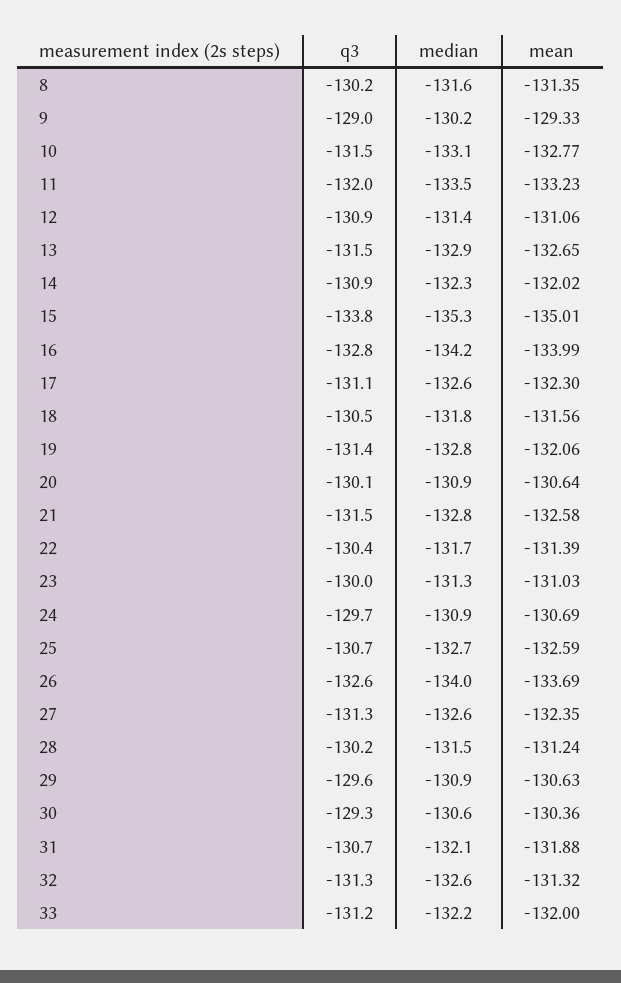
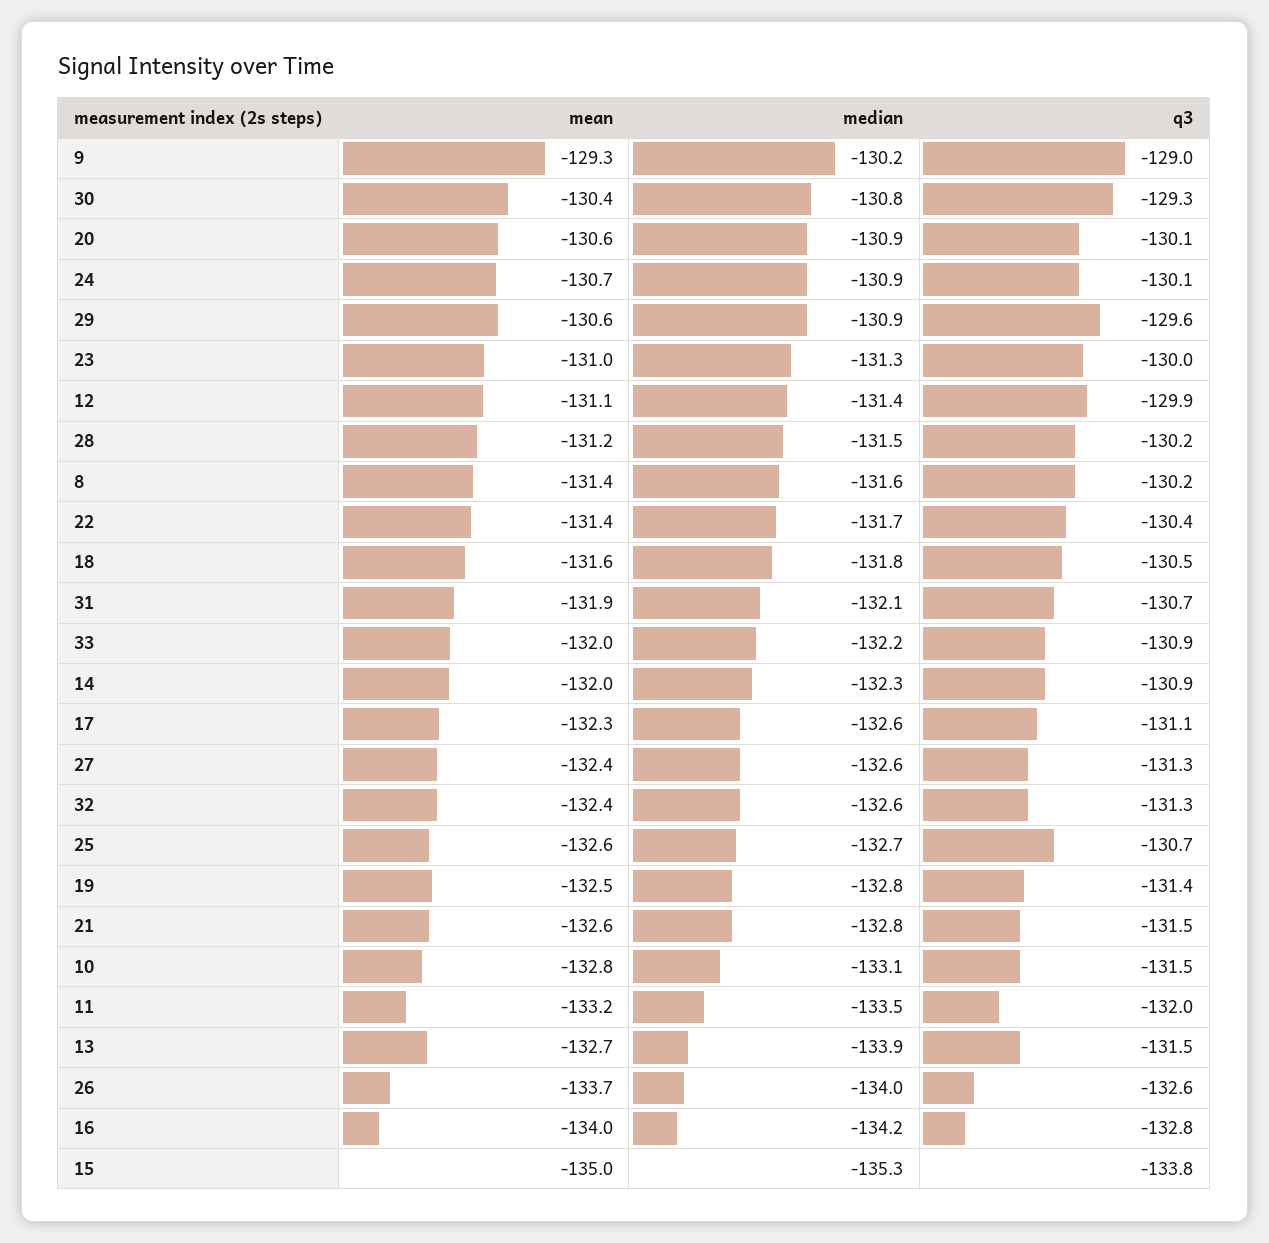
q3, 12: -130.9 -> -129.9
median, 13: -132.9 -> -133.9
mean, 19: -132.06 -> -132.5
q3, 24: -129.7 -> -130.1
median, 30: -130.6 -> -130.8
mean, 32: -131.32 -> -132.4
q3, 33: -131.2 -> -130.9

